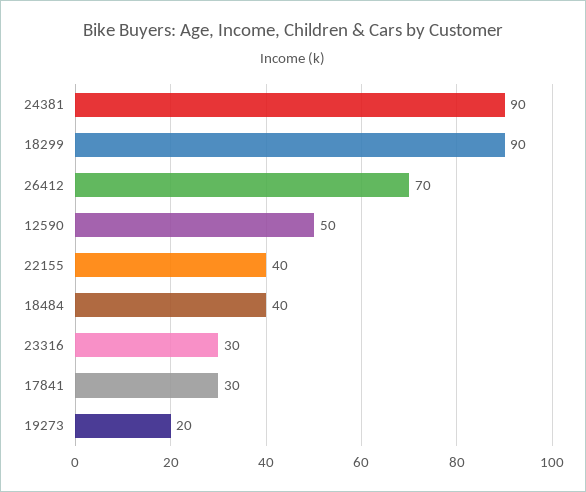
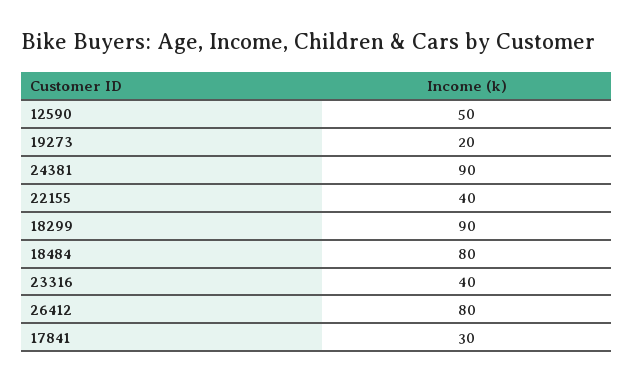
26412: 70 -> 80
18484: 40 -> 80
23316: 30 -> 40

